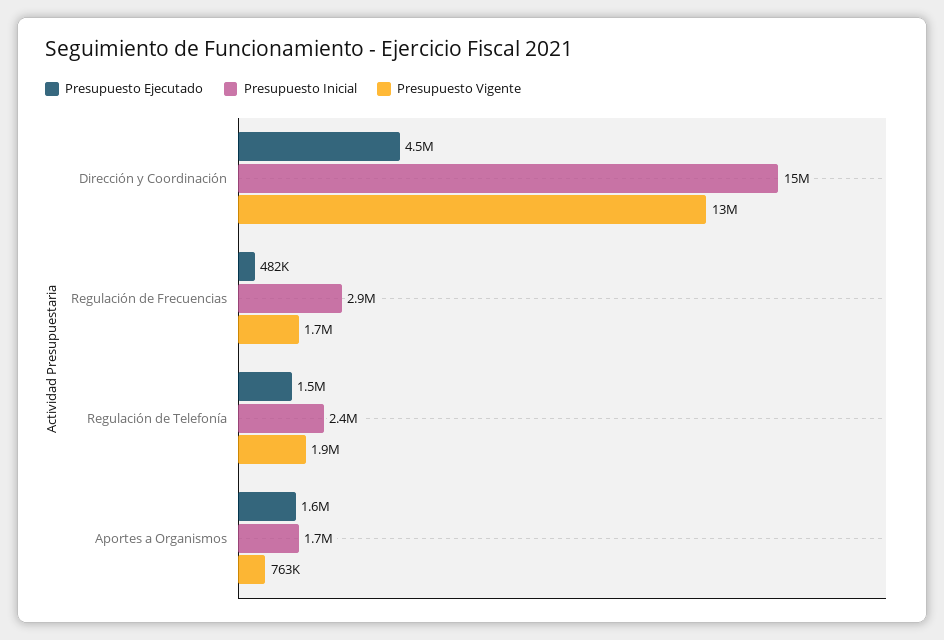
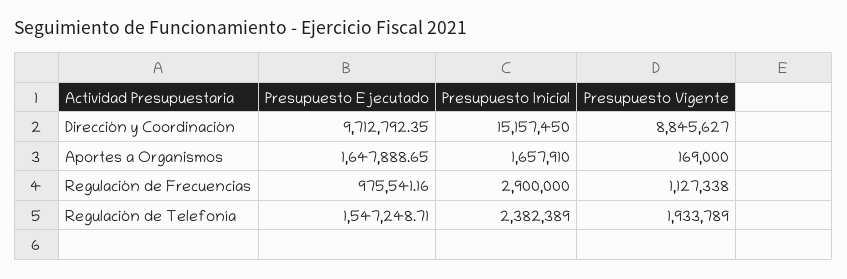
Presupuesto Ejecutado, Dirección y Coordinación: 4500000 -> 9712792.35
Presupuesto Vigente, Dirección y Coordinación: 13000000 -> 8845627
Presupuesto Ejecutado, Regulación de Frecuencias: 482000 -> 975541.16
Presupuesto Vigente, Regulación de Frecuencias: 1700000 -> 1127338
Presupuesto Vigente, Aportes a Organismos: 763000 -> 169000

